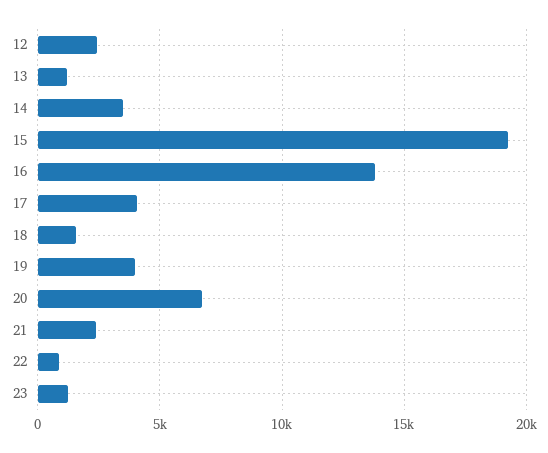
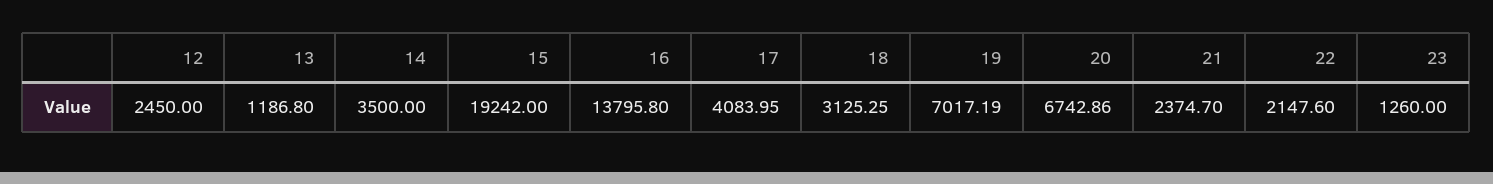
18: 1500 -> 3125.25
19: 4000 -> 7017.19
22: 1000 -> 2147.6

